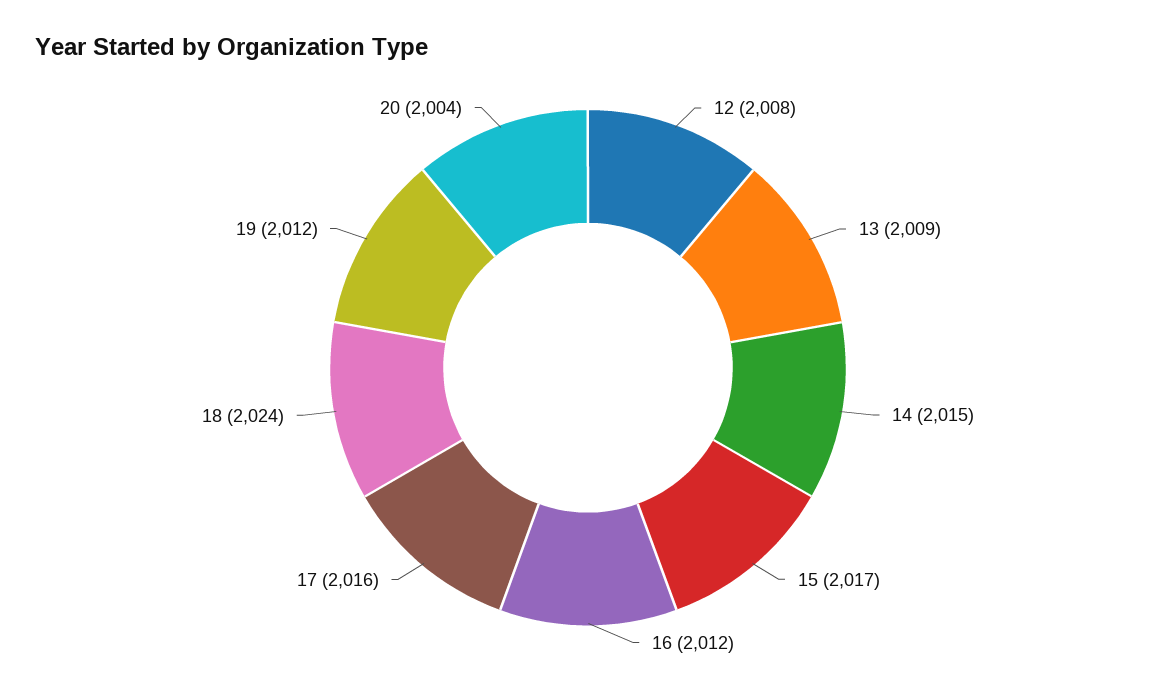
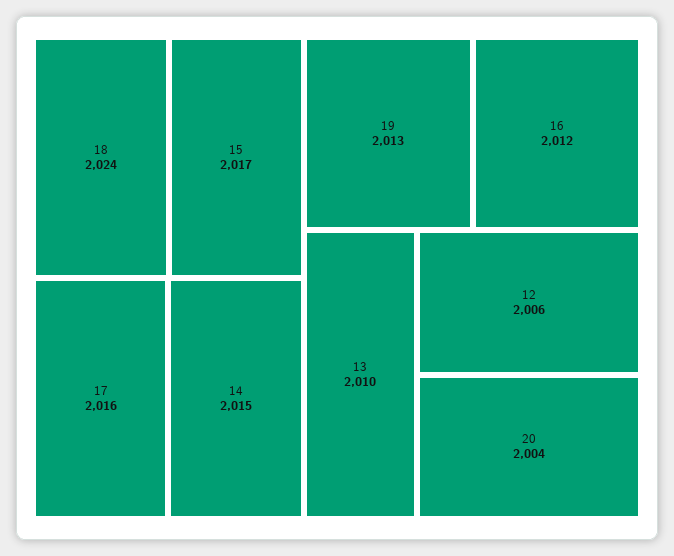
12: 2008 -> 2006
13: 2009 -> 2010
19: 2012 -> 2013

